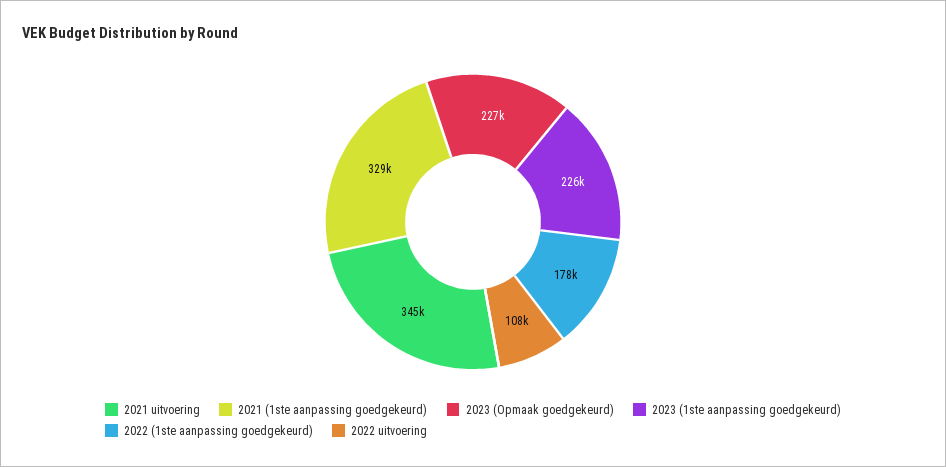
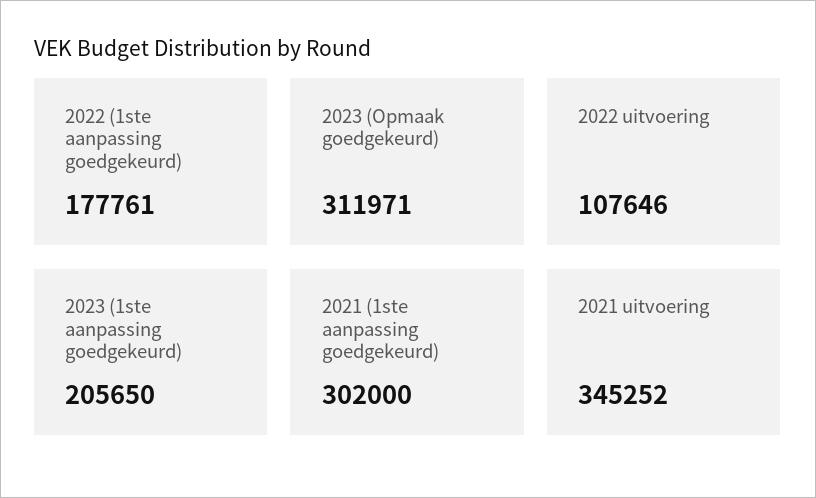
2021 (1ste aanpassing goedgekeurd): 329000 -> 302000
2023 (Opmaak goedgekeurd): 227000 -> 311971
2023 (1ste aanpassing goedgekeurd): 226000 -> 205650

